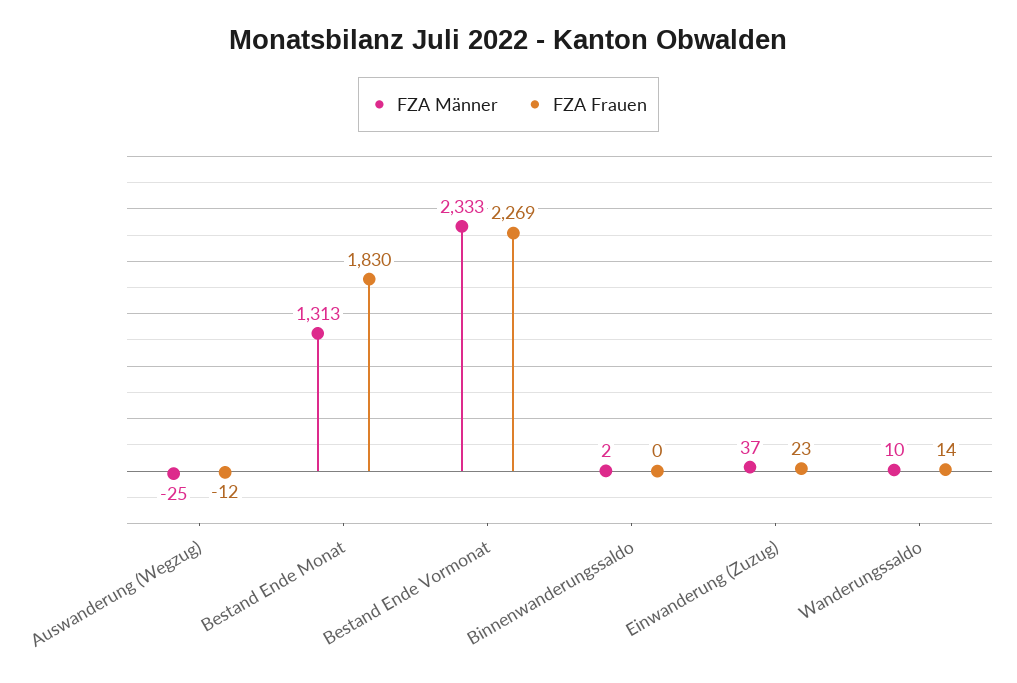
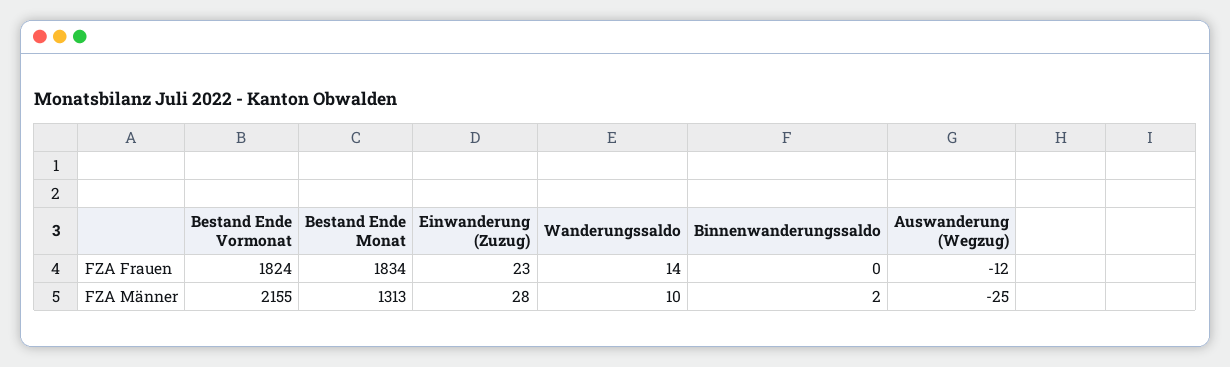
FZA Frauen, Bestand Ende Monat: 1830 -> 1834
FZA Männer, Bestand Ende Vormonat: 2333 -> 2155
FZA Frauen, Bestand Ende Vormonat: 2269 -> 1824
FZA Männer, Einwanderung (Zuzug): 37 -> 28

